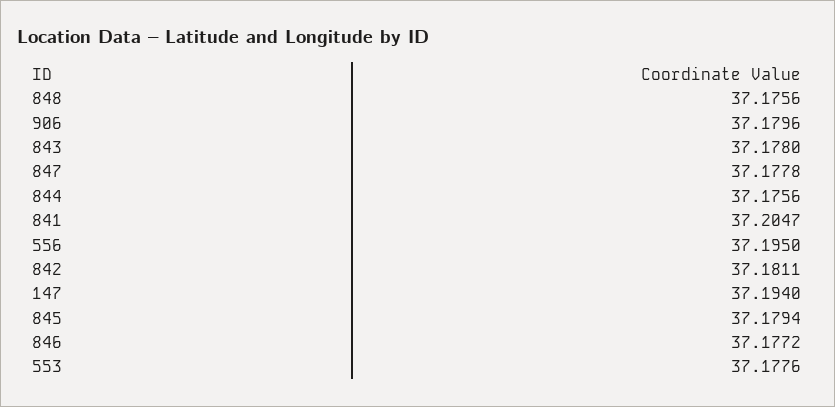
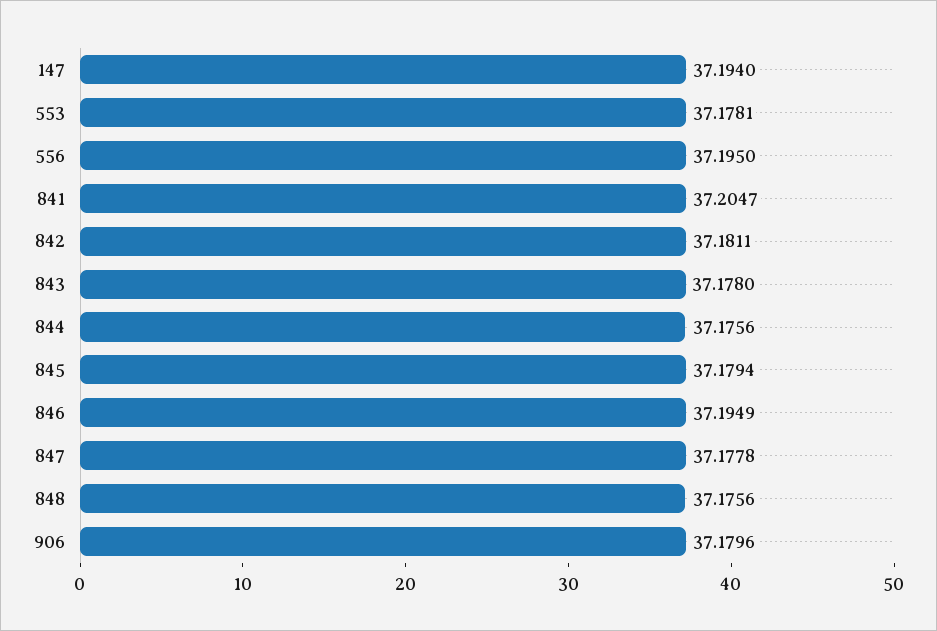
846: 37.1772 -> 37.1949
553: 37.1776 -> 37.1781

